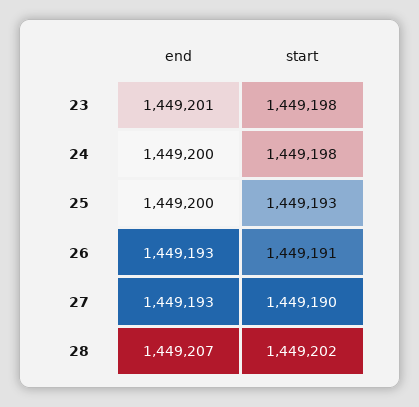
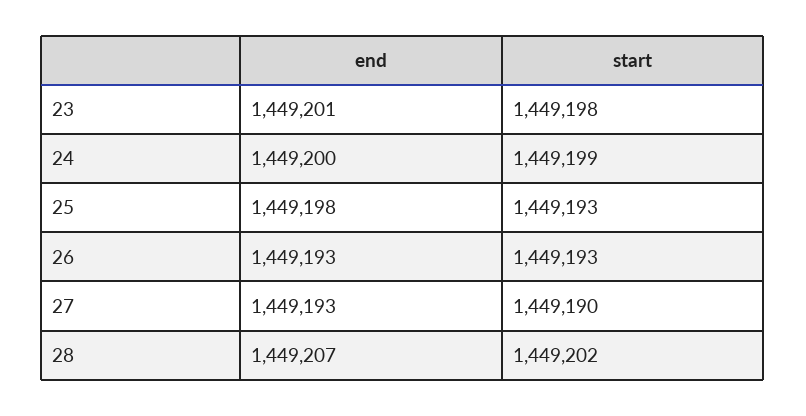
start, 24: 1449198 -> 1449199
end, 25: 1449200 -> 1449198
start, 26: 1449191 -> 1449193

